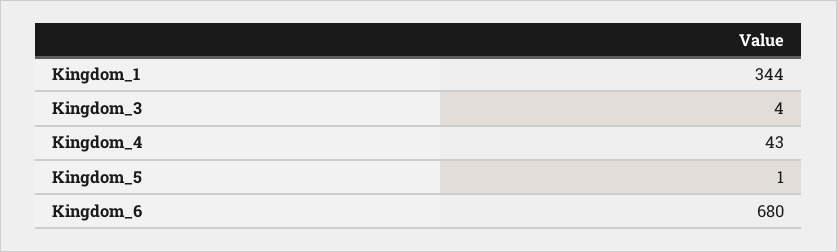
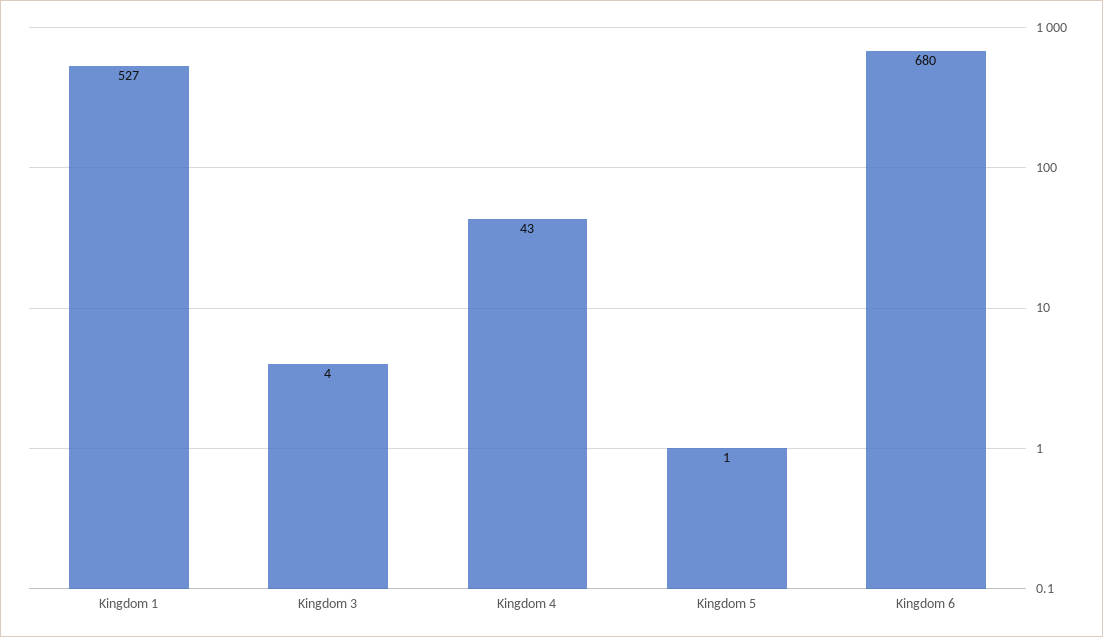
Kingdom_1: 344 -> 527

